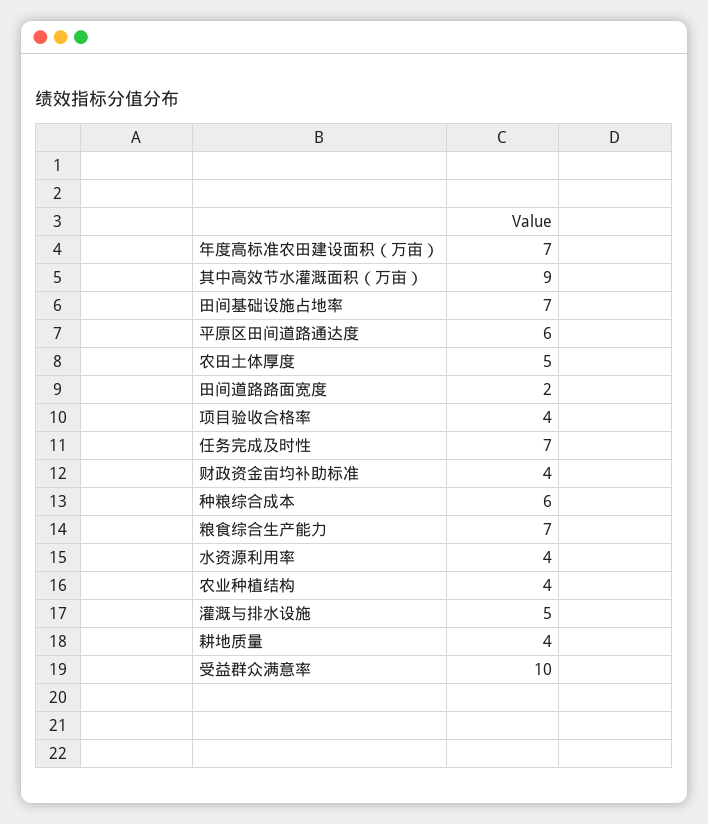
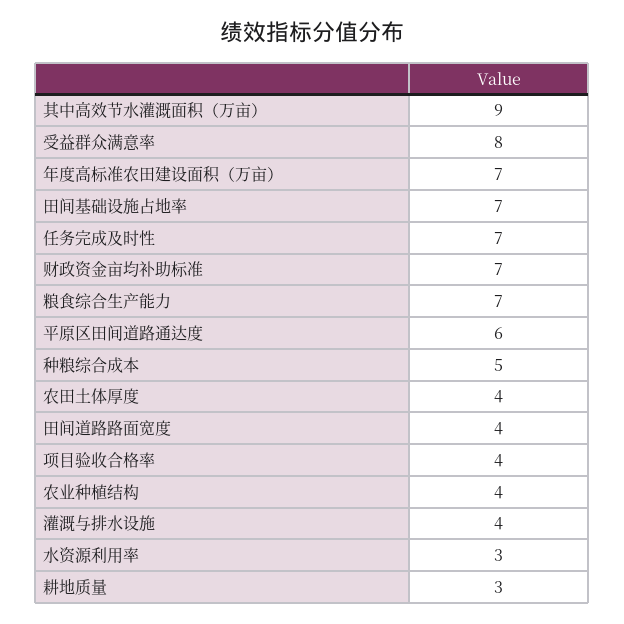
农田土体厚度: 5 -> 4
田间道路路面宽度: 2 -> 4
财政资金亩均补助标准: 4 -> 7
种粮综合成本: 6 -> 5
水资源利用率: 4 -> 3
灌溉与排水设施: 5 -> 4
耕地质量: 4 -> 3
受益群众满意率: 10 -> 8

